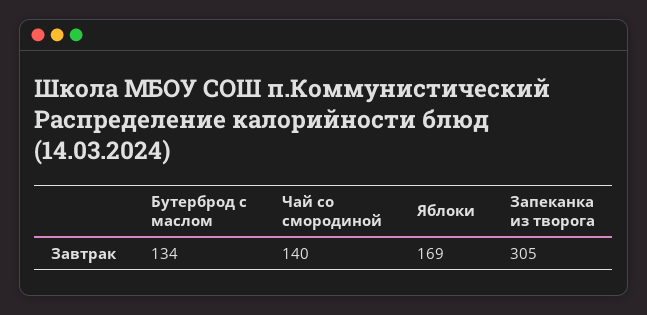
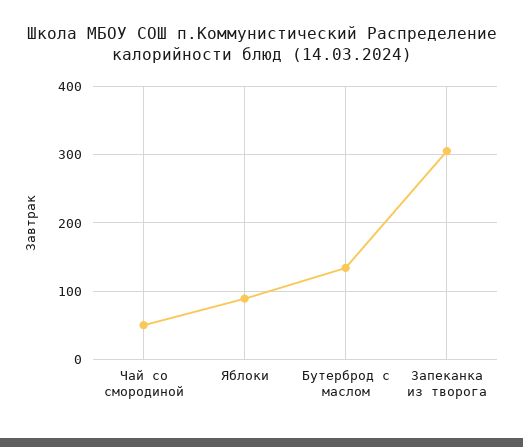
Чай со смородиной: 140 -> 50
Яблоки: 169 -> 90

